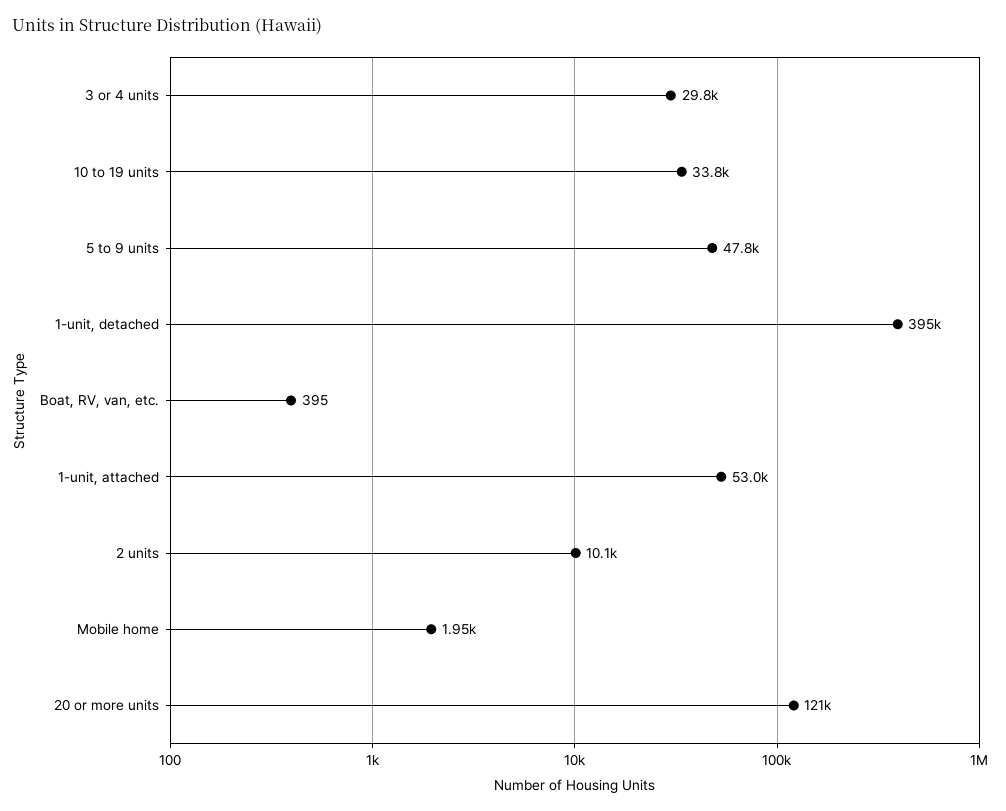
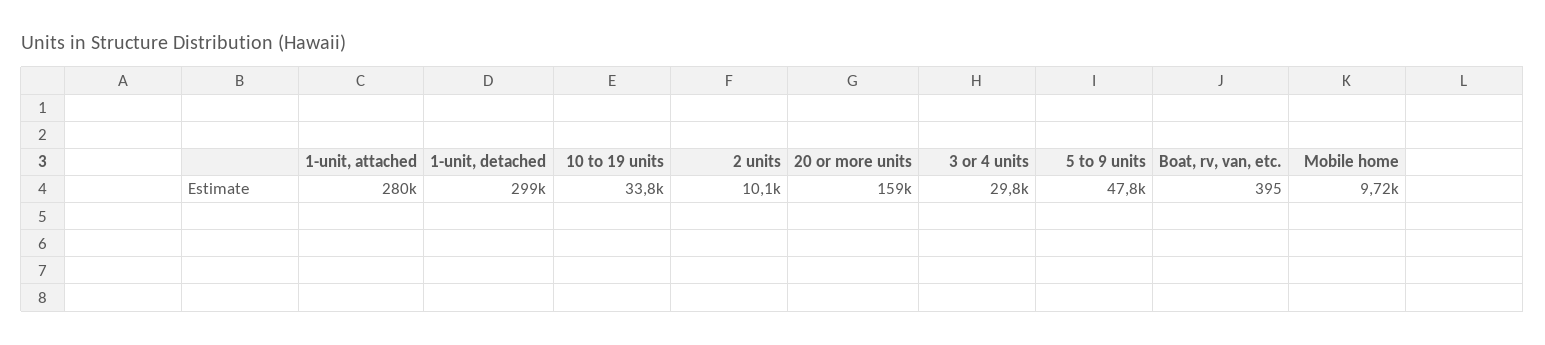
1-unit, detached: 395000 -> 299000
1-unit, attached: 53000 -> 280000
Mobile home: 1950 -> 9720
20 or more units: 121000 -> 159000

